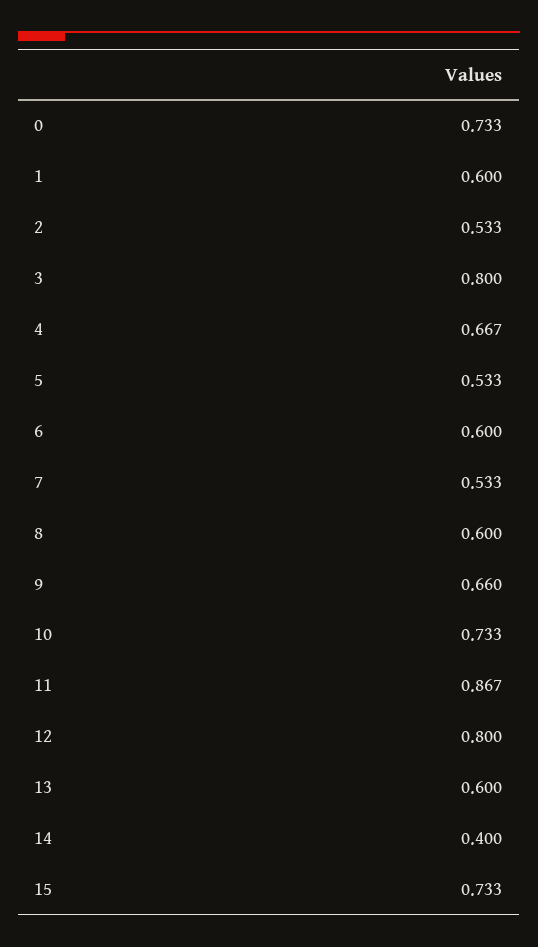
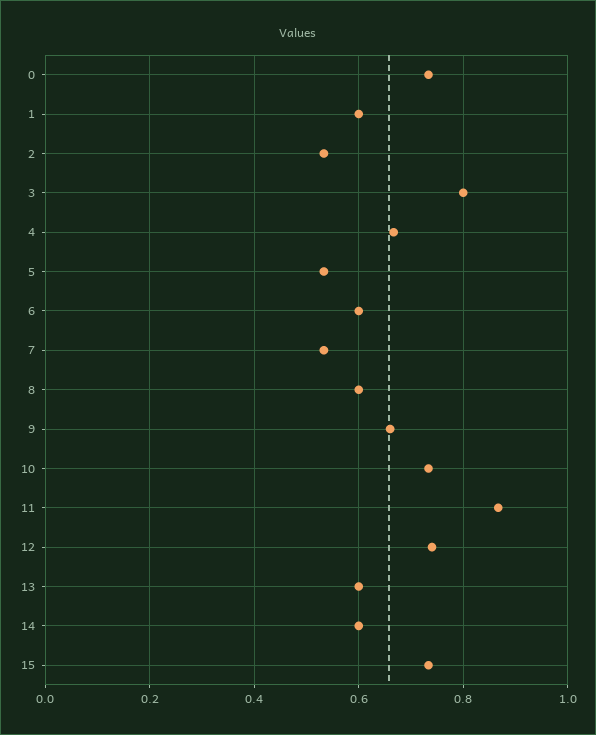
12: 0.8 -> 0.74
14: 0.4 -> 0.6

